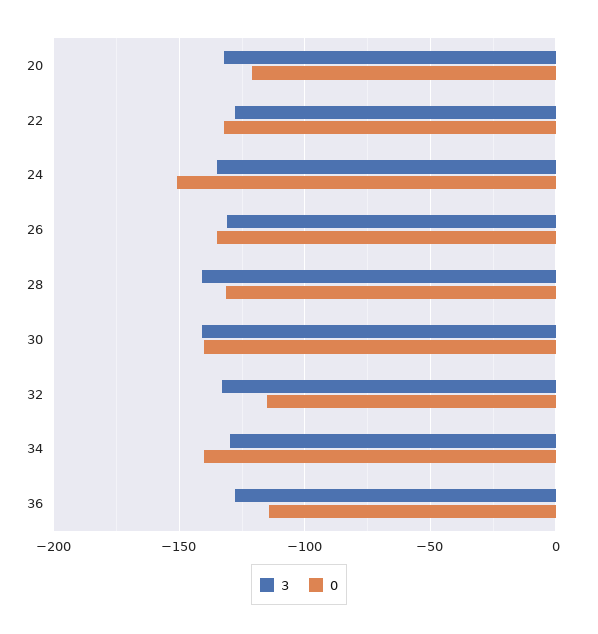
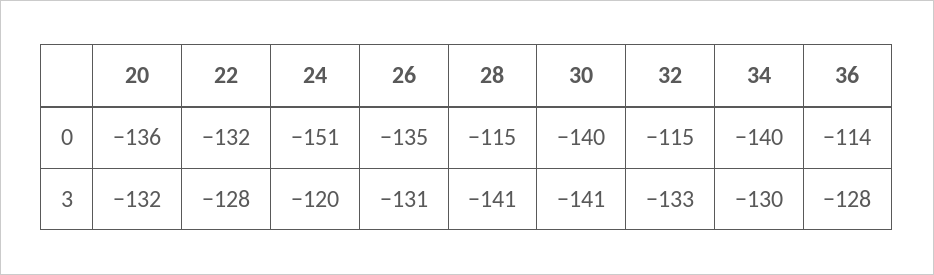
0, 20: -120 -> -136
3, 24: -135 -> -120
0, 28: -130 -> -115

